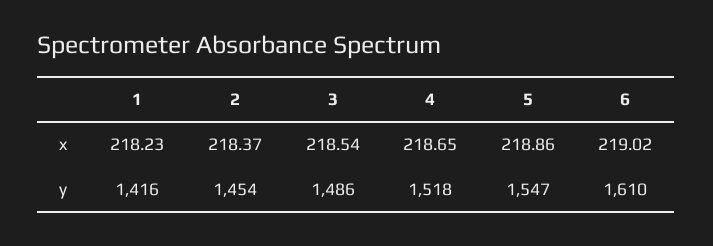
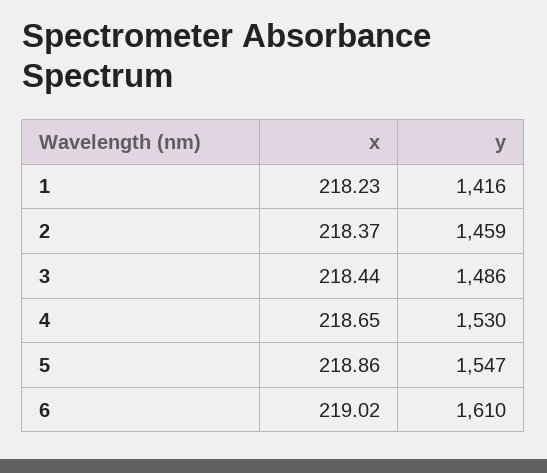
3, x: 218.54 -> 218.44
2, y: 1454 -> 1459
4, y: 1518 -> 1530

